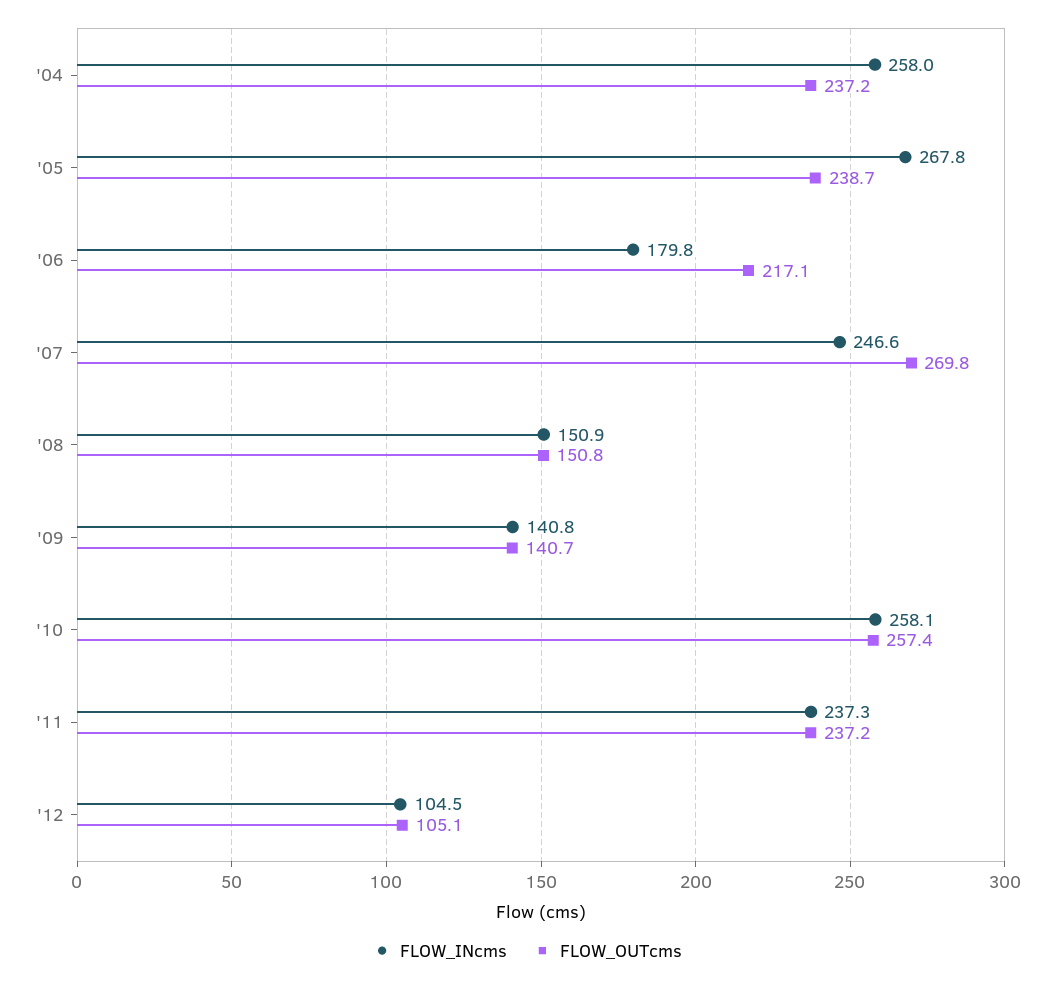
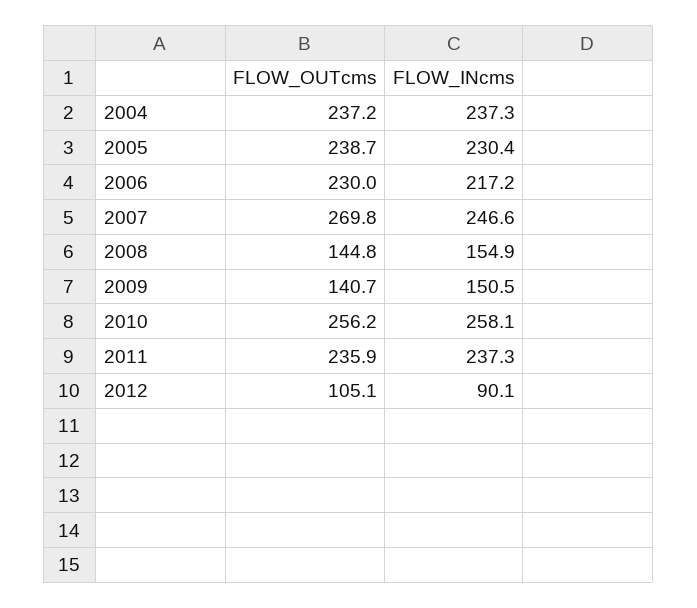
FLOW_INcms, '04: 258 -> 237.3
FLOW_INcms, '05: 267.8 -> 230.4
FLOW_INcms, '06: 179.8 -> 217.2
FLOW_OUTcms, '06: 217.1 -> 230
FLOW_INcms, '08: 150.9 -> 154.9
FLOW_OUTcms, '08: 150.8 -> 144.8
FLOW_INcms, '09: 140.8 -> 150.5
FLOW_OUTcms, '10: 257.4 -> 256.2
FLOW_OUTcms, '11: 237.2 -> 235.9
FLOW_INcms, '12: 104.5 -> 90.1

